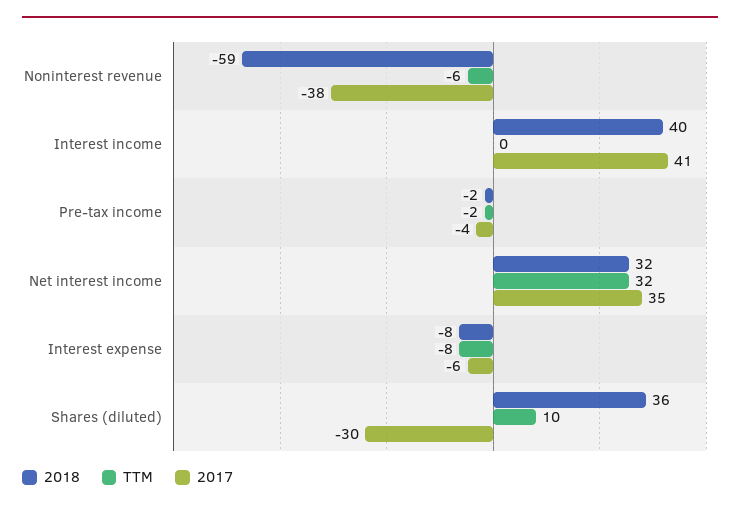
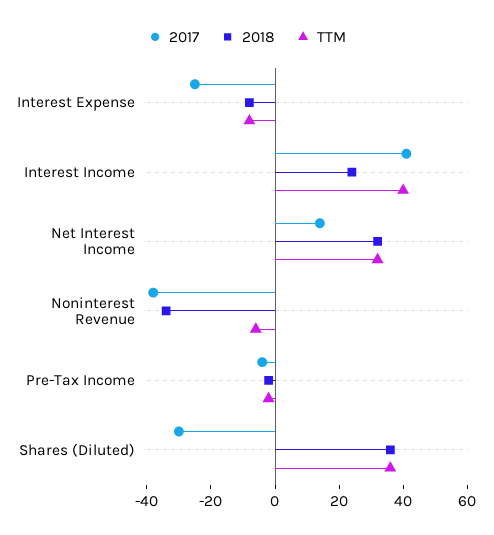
2018, Noninterest revenue: -59 -> -35
2018, Interest income: 40 -> 25
TTM, Interest income: 0 -> 40
2017, Net interest income: 35 -> 15
2017, Interest expense: -6 -> -25
TTM, Shares (diluted): 10 -> 35

